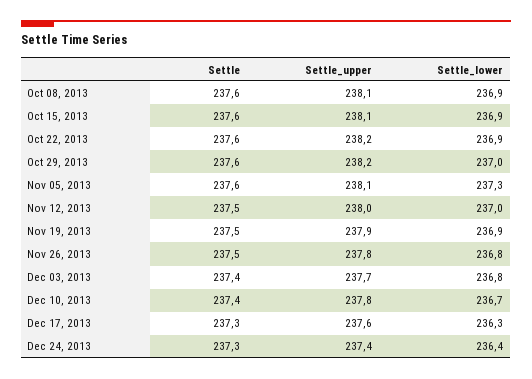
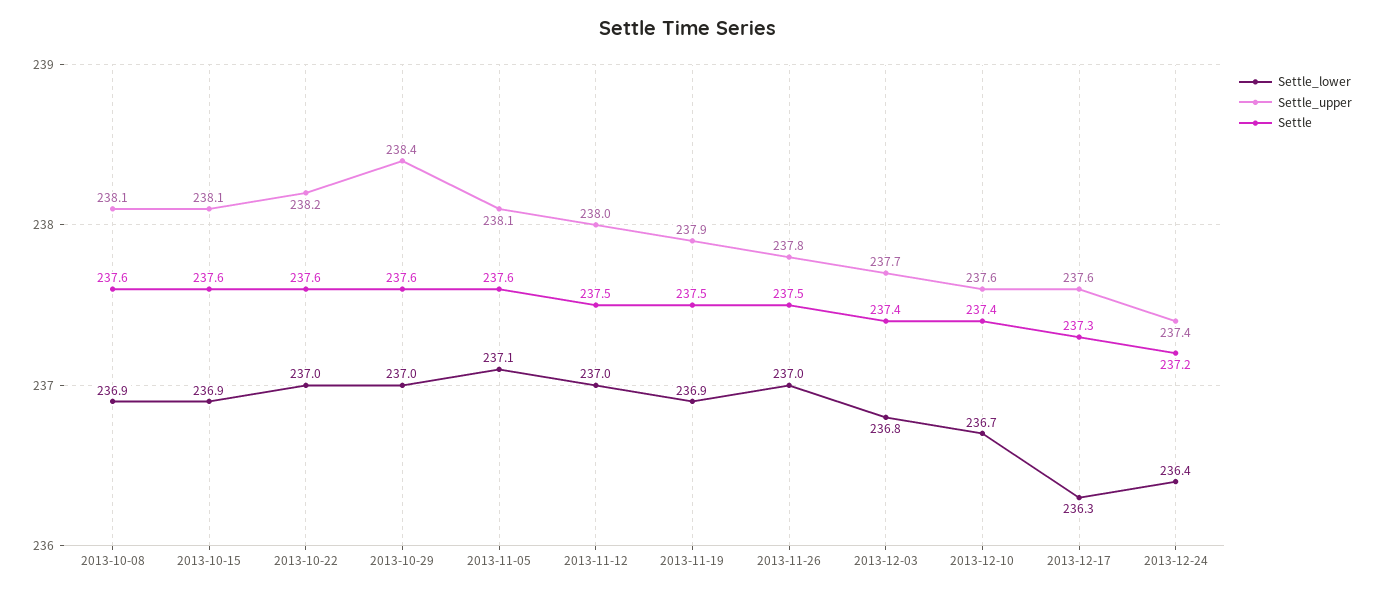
Settle_lower, Oct 22, 2013: 236.9 -> 237
Settle_upper, Oct 29, 2013: 238.2 -> 238.4
Settle_lower, Nov 05, 2013: 237.3 -> 237.1
Settle_lower, Nov 26, 2013: 236.8 -> 237
Settle_upper, Dec 10, 2013: 237.8 -> 237.6
Settle, Dec 24, 2013: 237.3 -> 237.2

